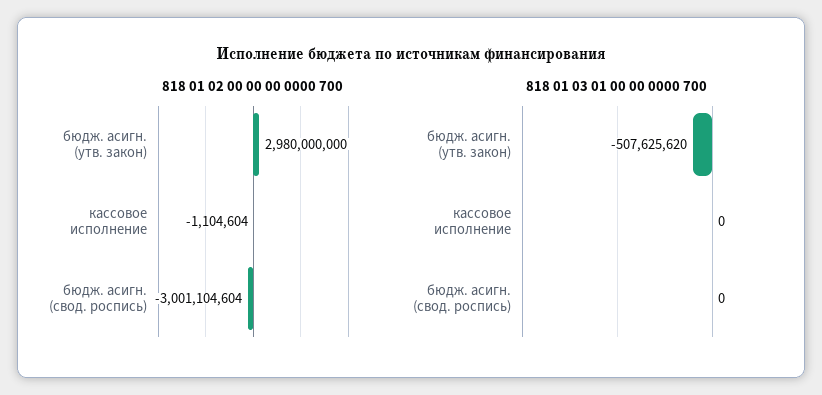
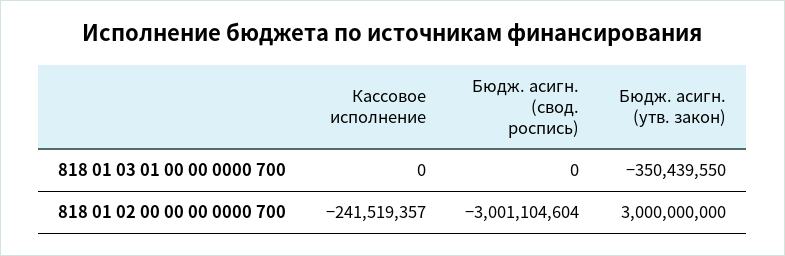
818 01 02 00 00 00 0000 700, бюдж. асигн. (утв. закон): 2980000000 -> 3000000000
818 01 02 00 00 00 0000 700, кассовое исполнение: -1104604 -> -241519357
818 01 03 01 00 00 0000 700, бюдж. асигн. (утв. закон): -507625620 -> -350439550

